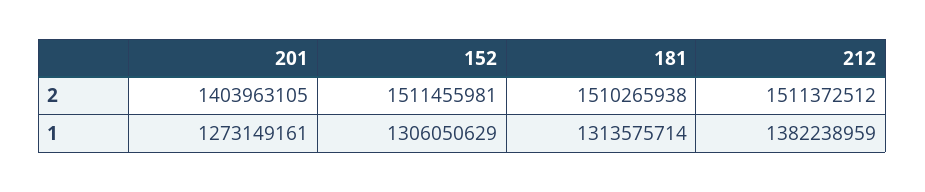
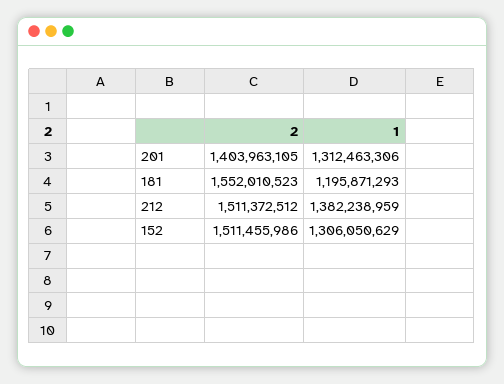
152, 2: 1511455981 -> 1511455986
181, 2: 1510265938 -> 1552010523
201, 1: 1273149161 -> 1312463306
181, 1: 1313575714 -> 1195871293

